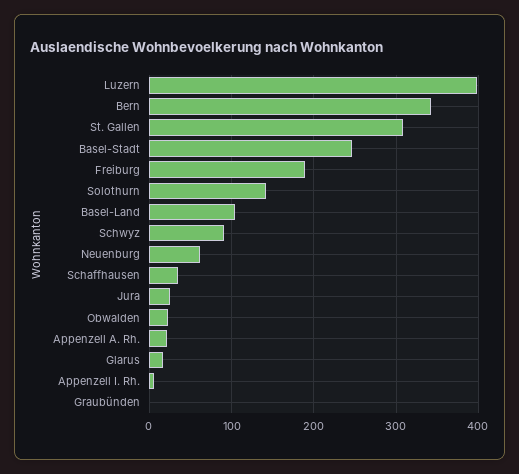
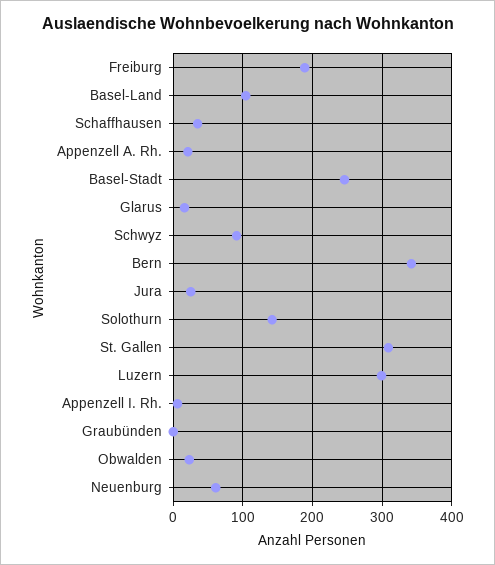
Luzern: 400 -> 300

